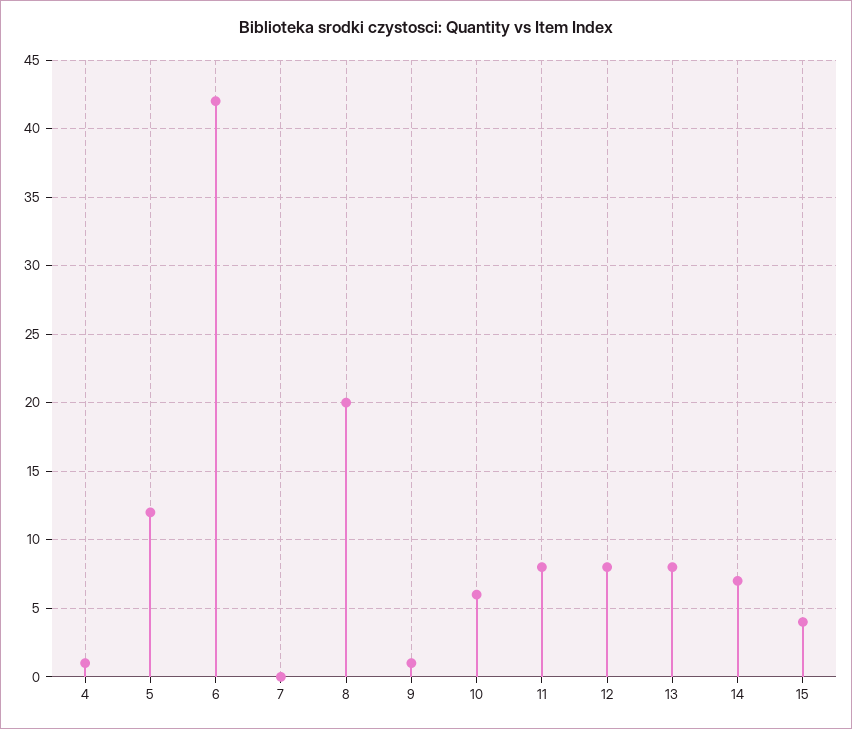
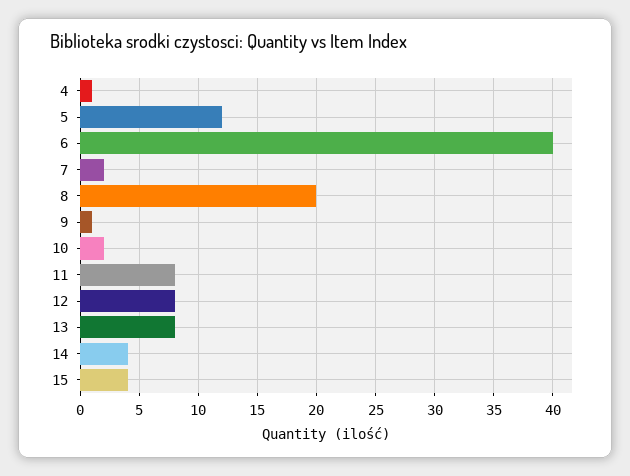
6: 42 -> 40
7: 0 -> 2
10: 6 -> 2
14: 7 -> 4

